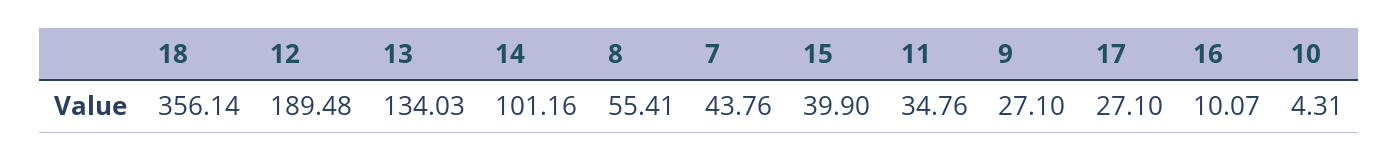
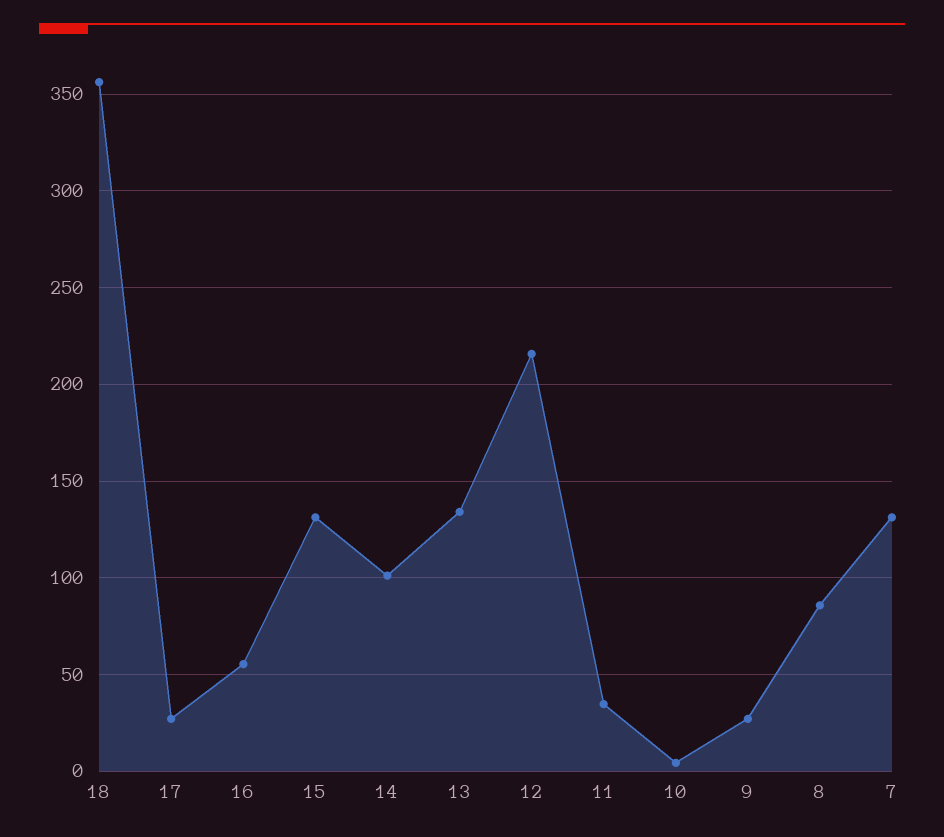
12: 189.48 -> 215
8: 55.41 -> 85
7: 43.76 -> 130
15: 39.9 -> 130
16: 10.07 -> 55

